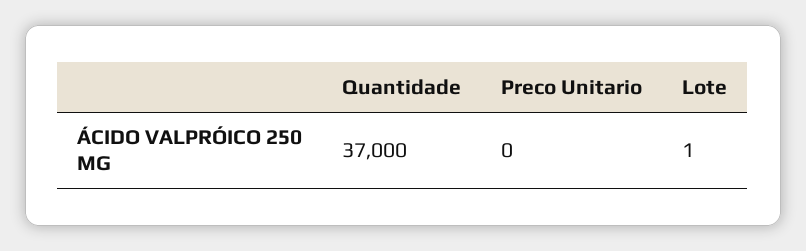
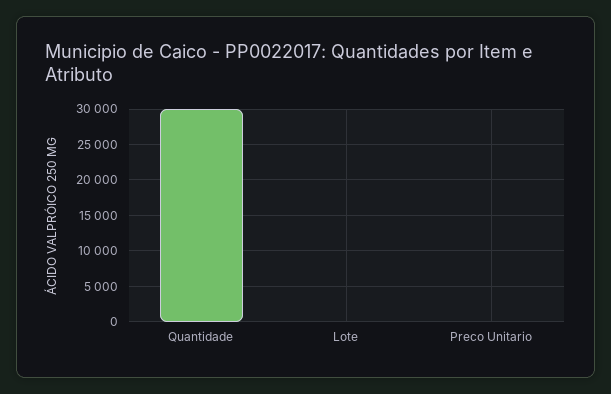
Quantidade: 37000 -> 30000

